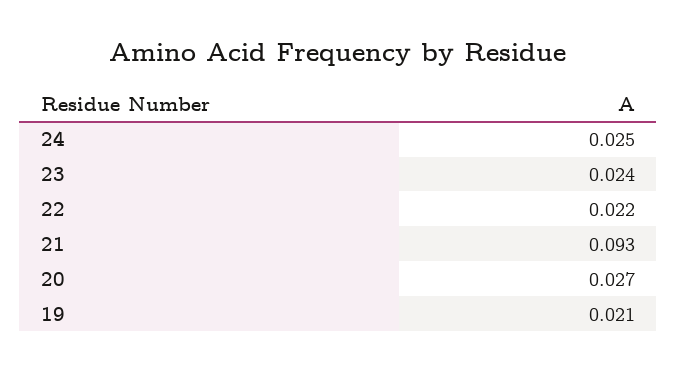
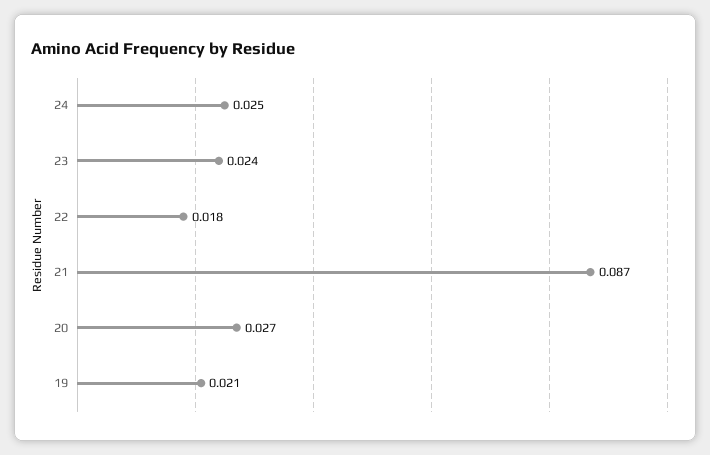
22: 0.022 -> 0.018
21: 0.093 -> 0.087

